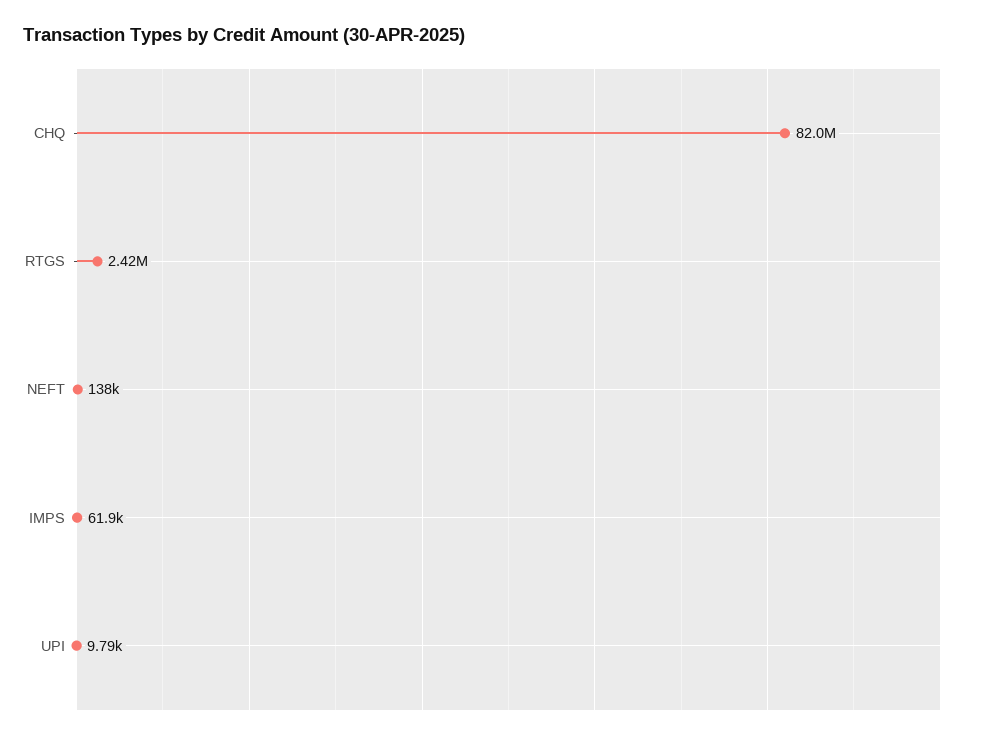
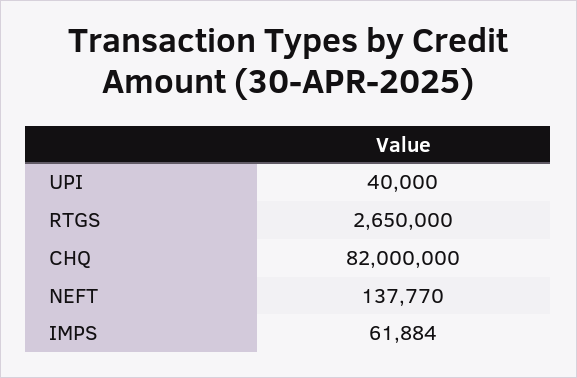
RTGS: 2420000 -> 2650000
UPI: 9790 -> 40000

